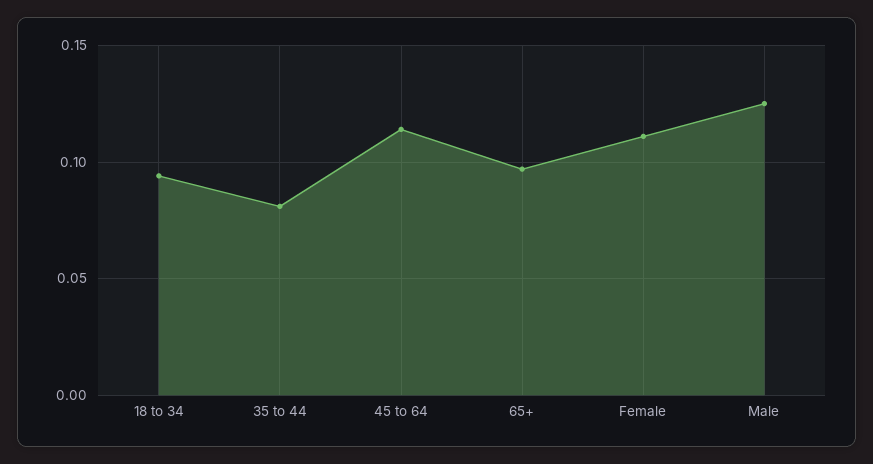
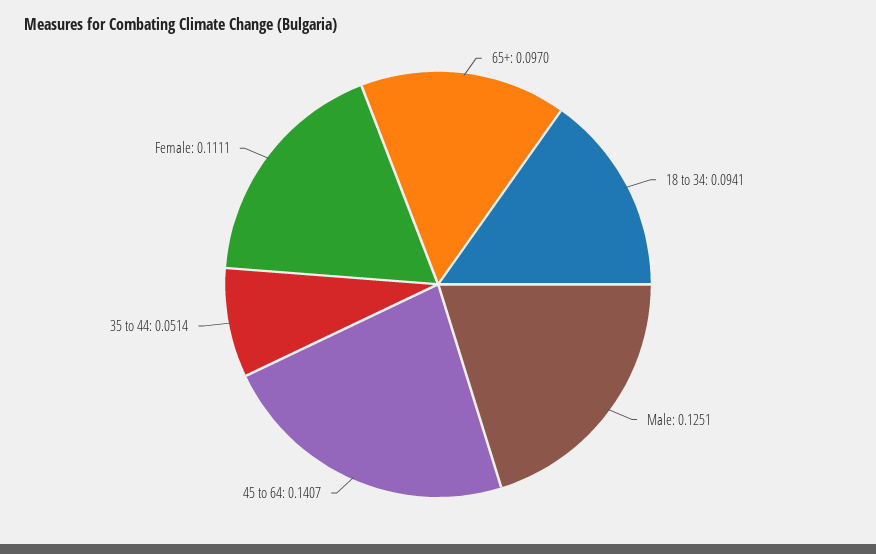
35 to 44: 0.08 -> 0.0514
45 to 64: 0.115 -> 0.1407

